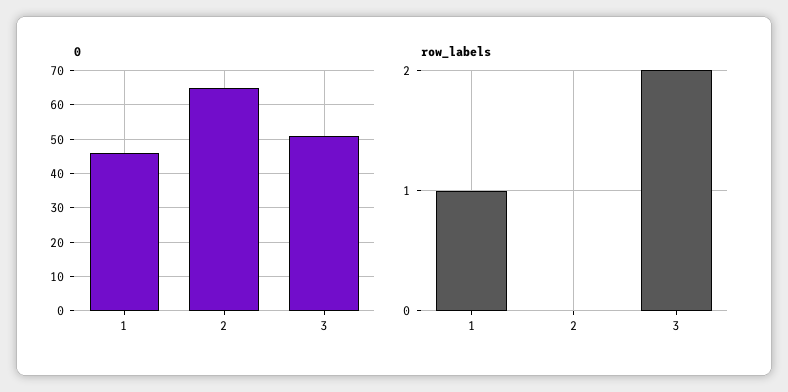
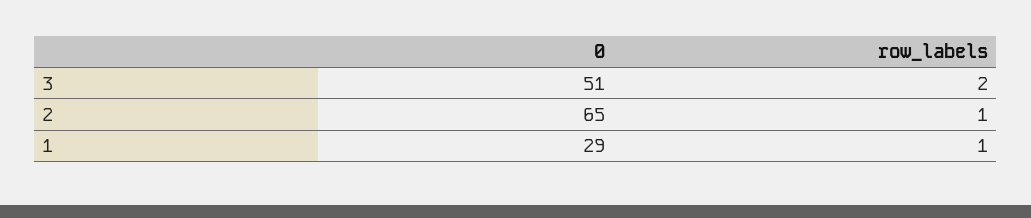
0, 1: 45 -> 29
row_labels, 2: 0 -> 1

